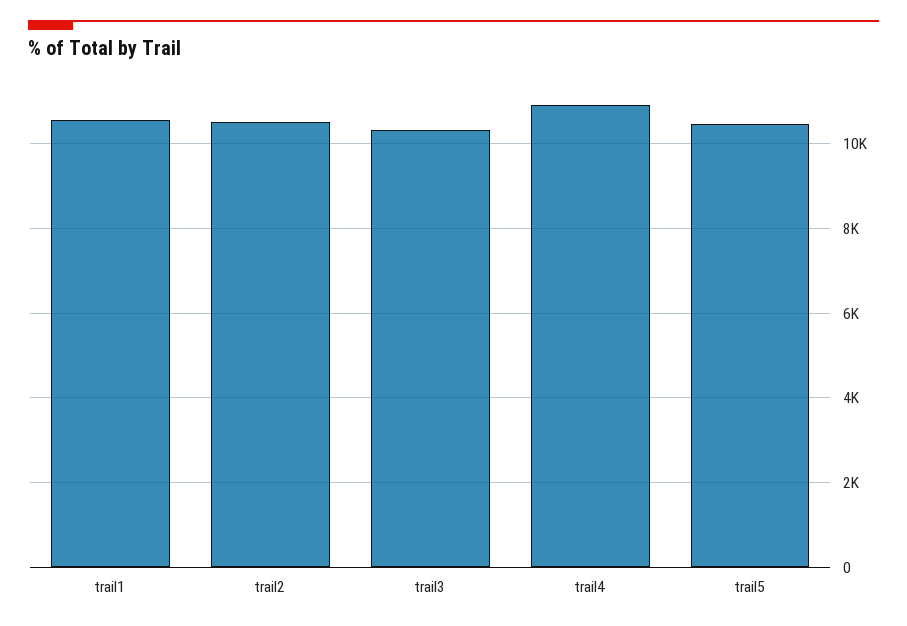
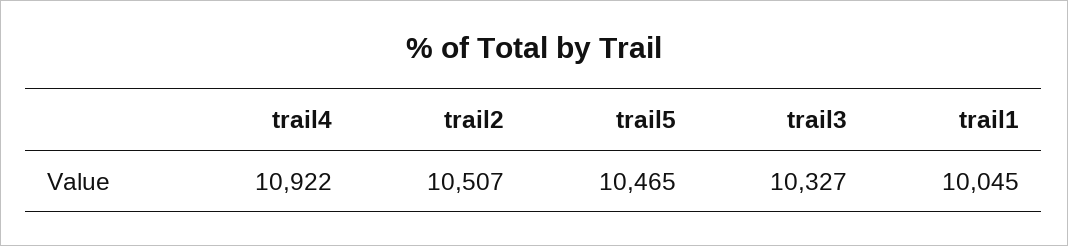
trail1: 10600 -> 10045

